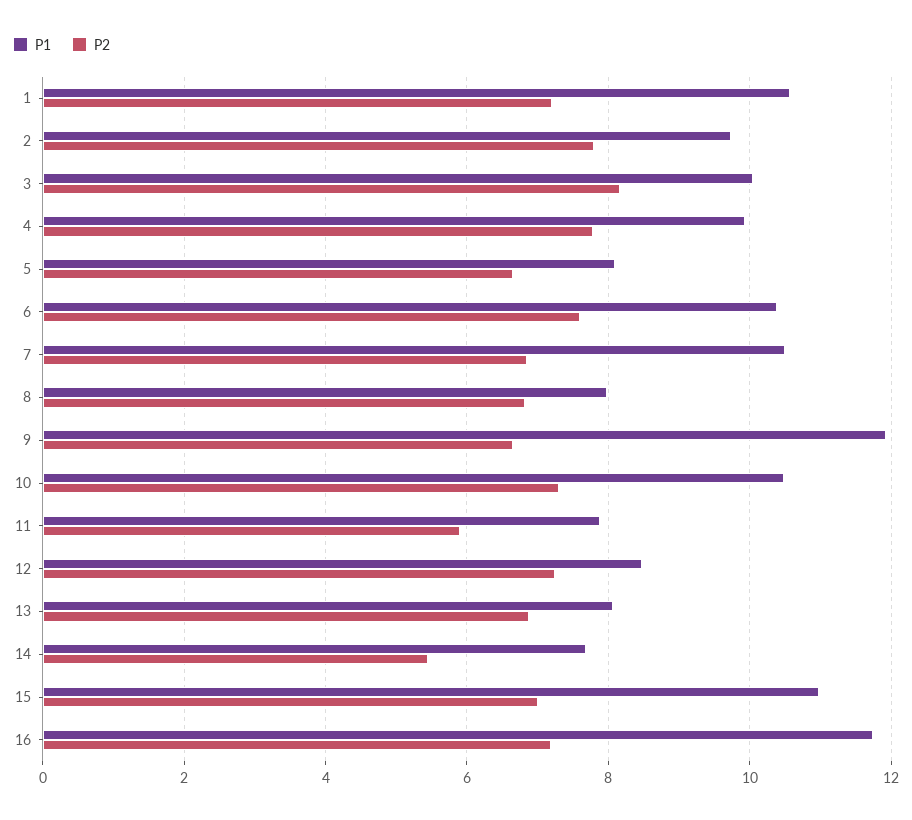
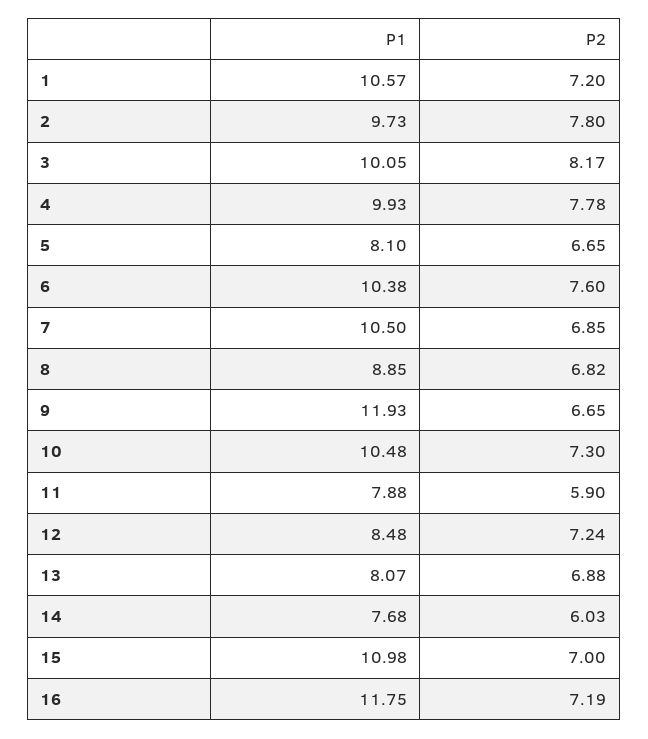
P1, 8: 8 -> 8.85
P2, 14: 5.4 -> 6.03

